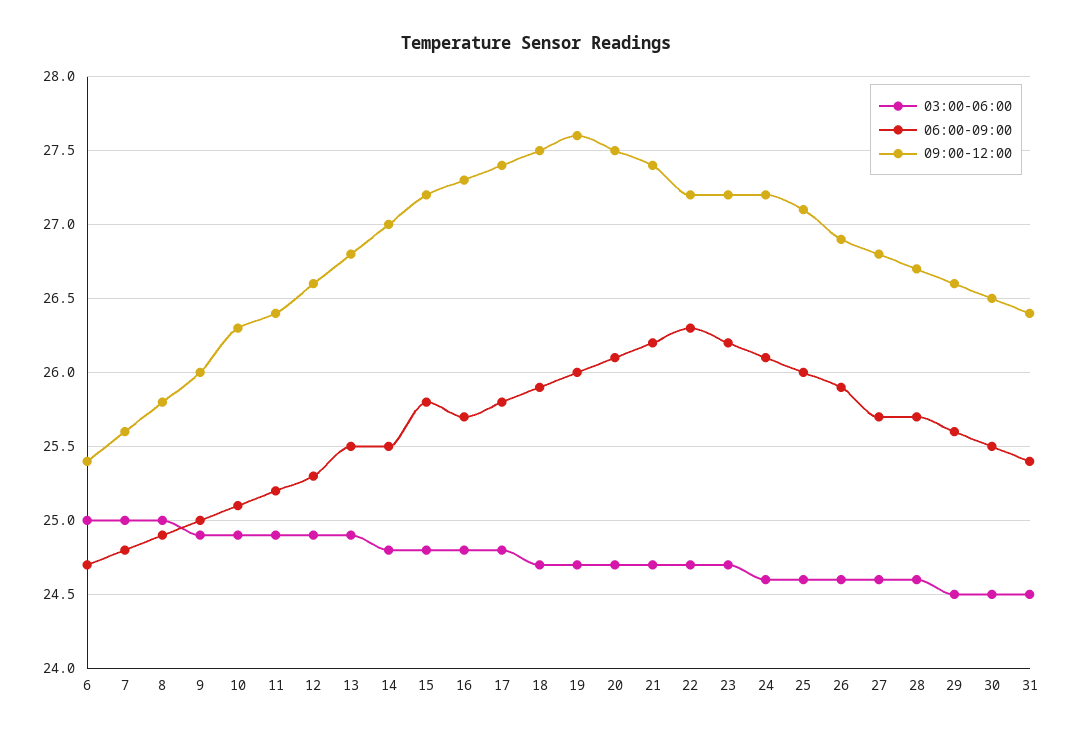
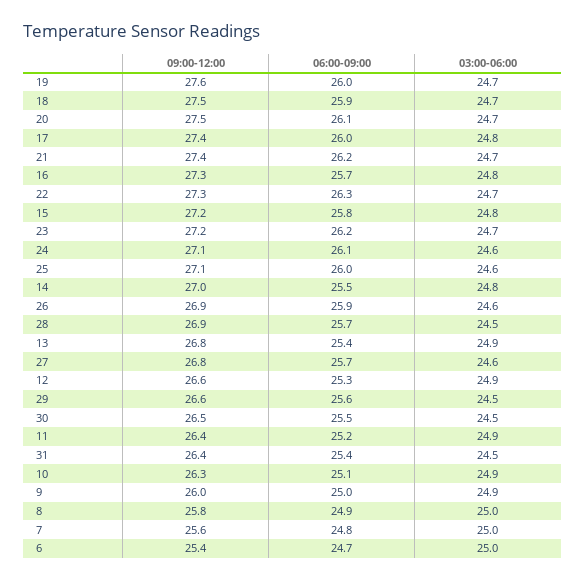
06:00-09:00, 13: 25.5 -> 25.4
06:00-09:00, 17: 25.8 -> 26
09:00-12:00, 22: 27.2 -> 27.3
09:00-12:00, 24: 27.2 -> 27.1
03:00-06:00, 28: 24.6 -> 24.5
09:00-12:00, 28: 26.7 -> 26.9

